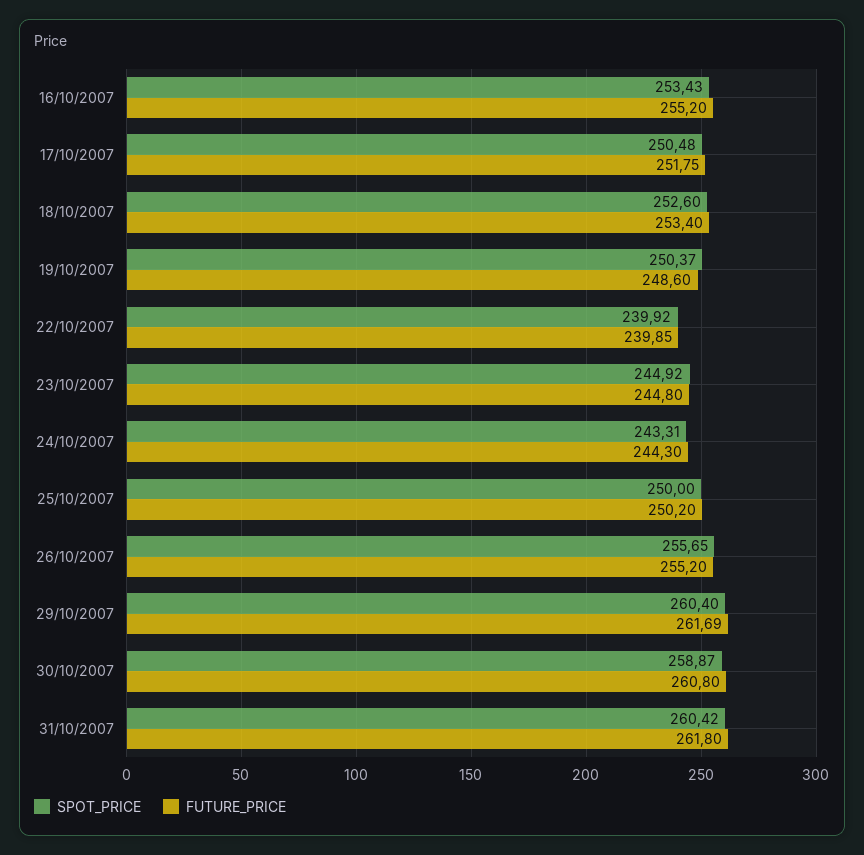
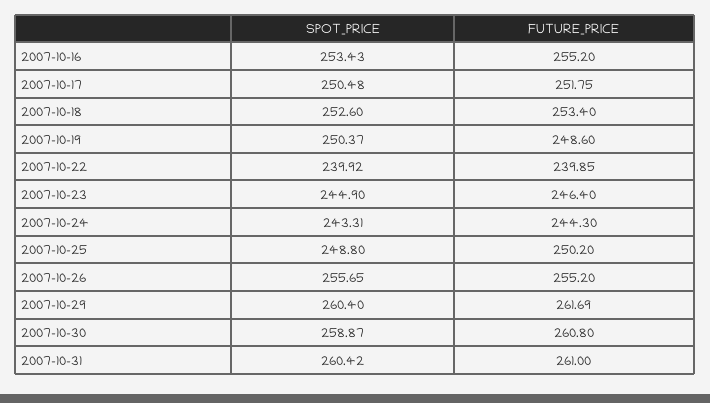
SPOT_PRICE, 23/10/2007: 244.92 -> 244.9
FUTURE_PRICE, 23/10/2007: 244.8 -> 246.4
SPOT_PRICE, 25/10/2007: 250 -> 248.8
FUTURE_PRICE, 31/10/2007: 261.8 -> 261

